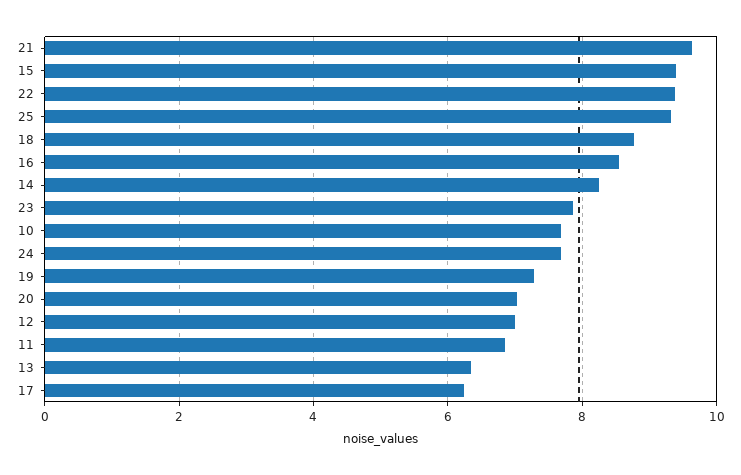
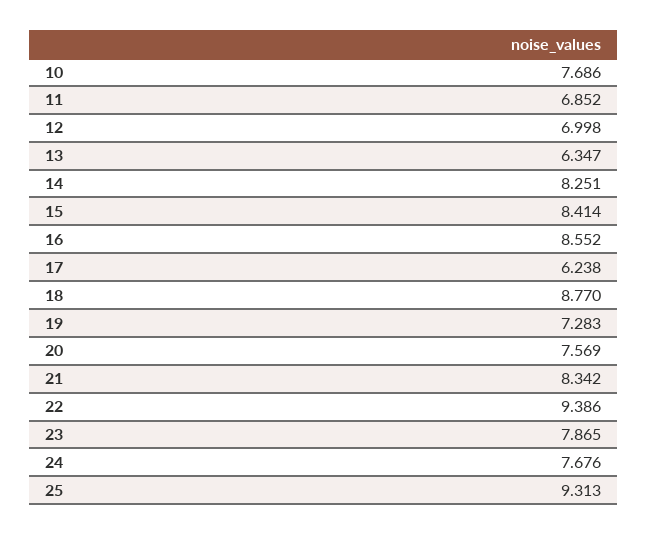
21: 9.6 -> 8.342
15: 9.4 -> 8.414
20: 7 -> 7.569

